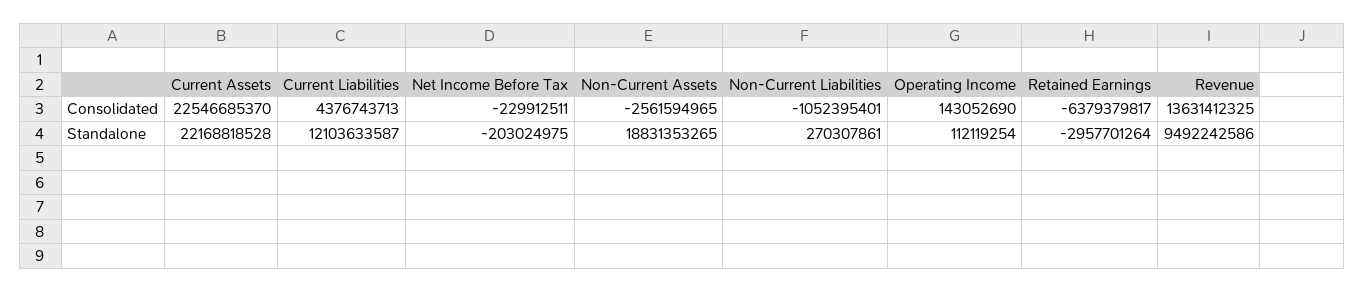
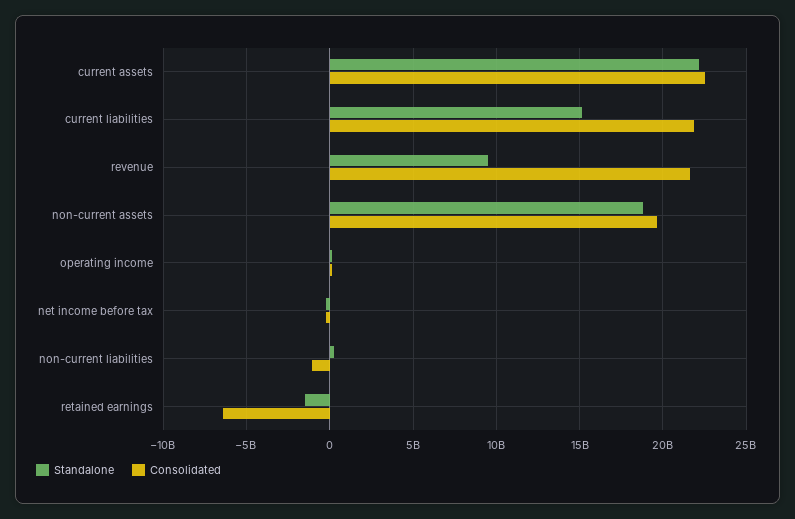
Consolidated, Current Liabilities: 4376743713 -> 22000000000
Consolidated, Non-Current Assets: -2561594965 -> 19500000000
Consolidated, Revenue: 13631412325 -> 21500000000
Standalone, Current Liabilities: 12103633587 -> 15000000000
Standalone, Retained Earnings: -2957701264 -> -1500000000

